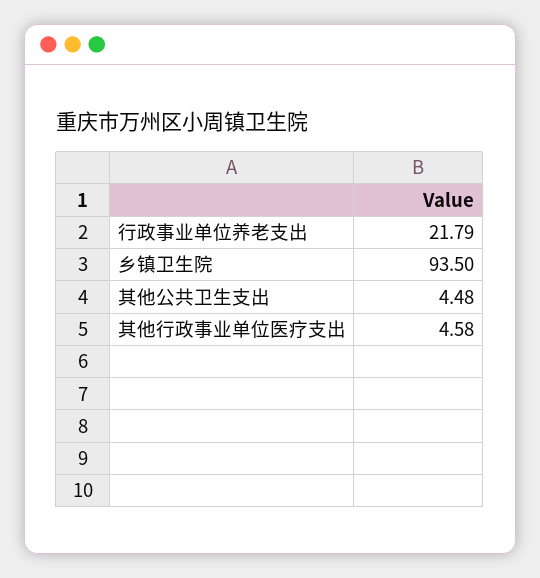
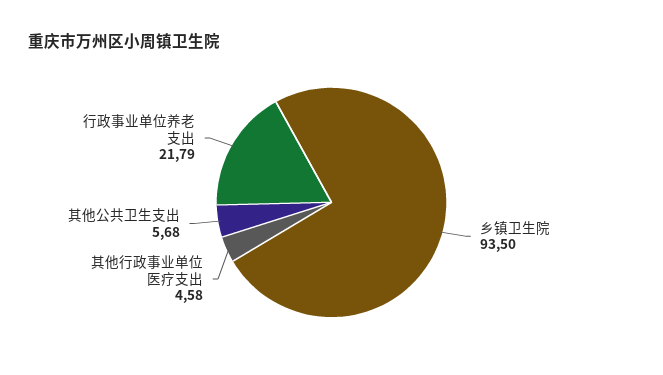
其他公共卫生支出: 4.48 -> 5.68

